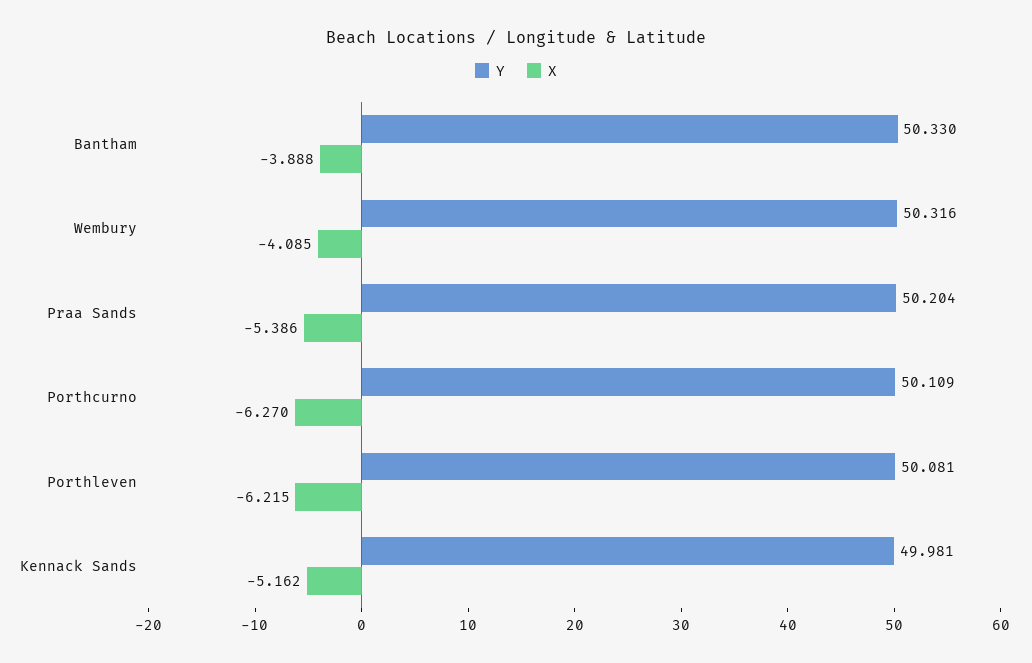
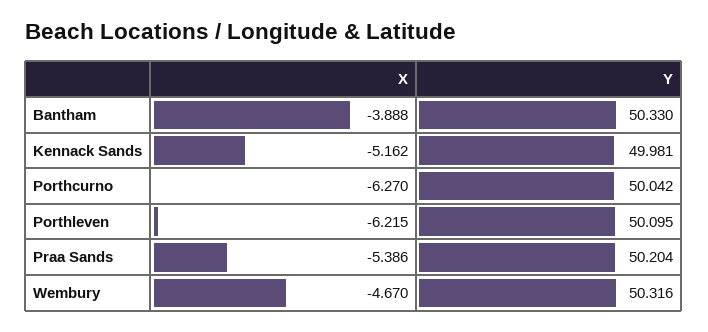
X, Wembury: -4.085 -> -4.67
Y, Porthcurno: 50.109 -> 50.042
Y, Porthleven: 50.081 -> 50.095

